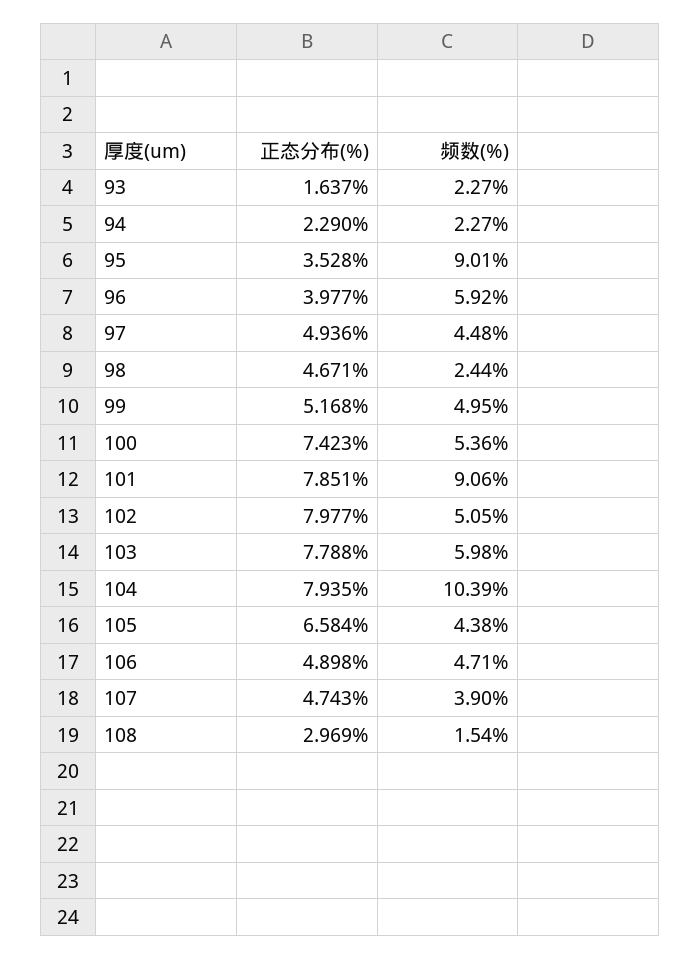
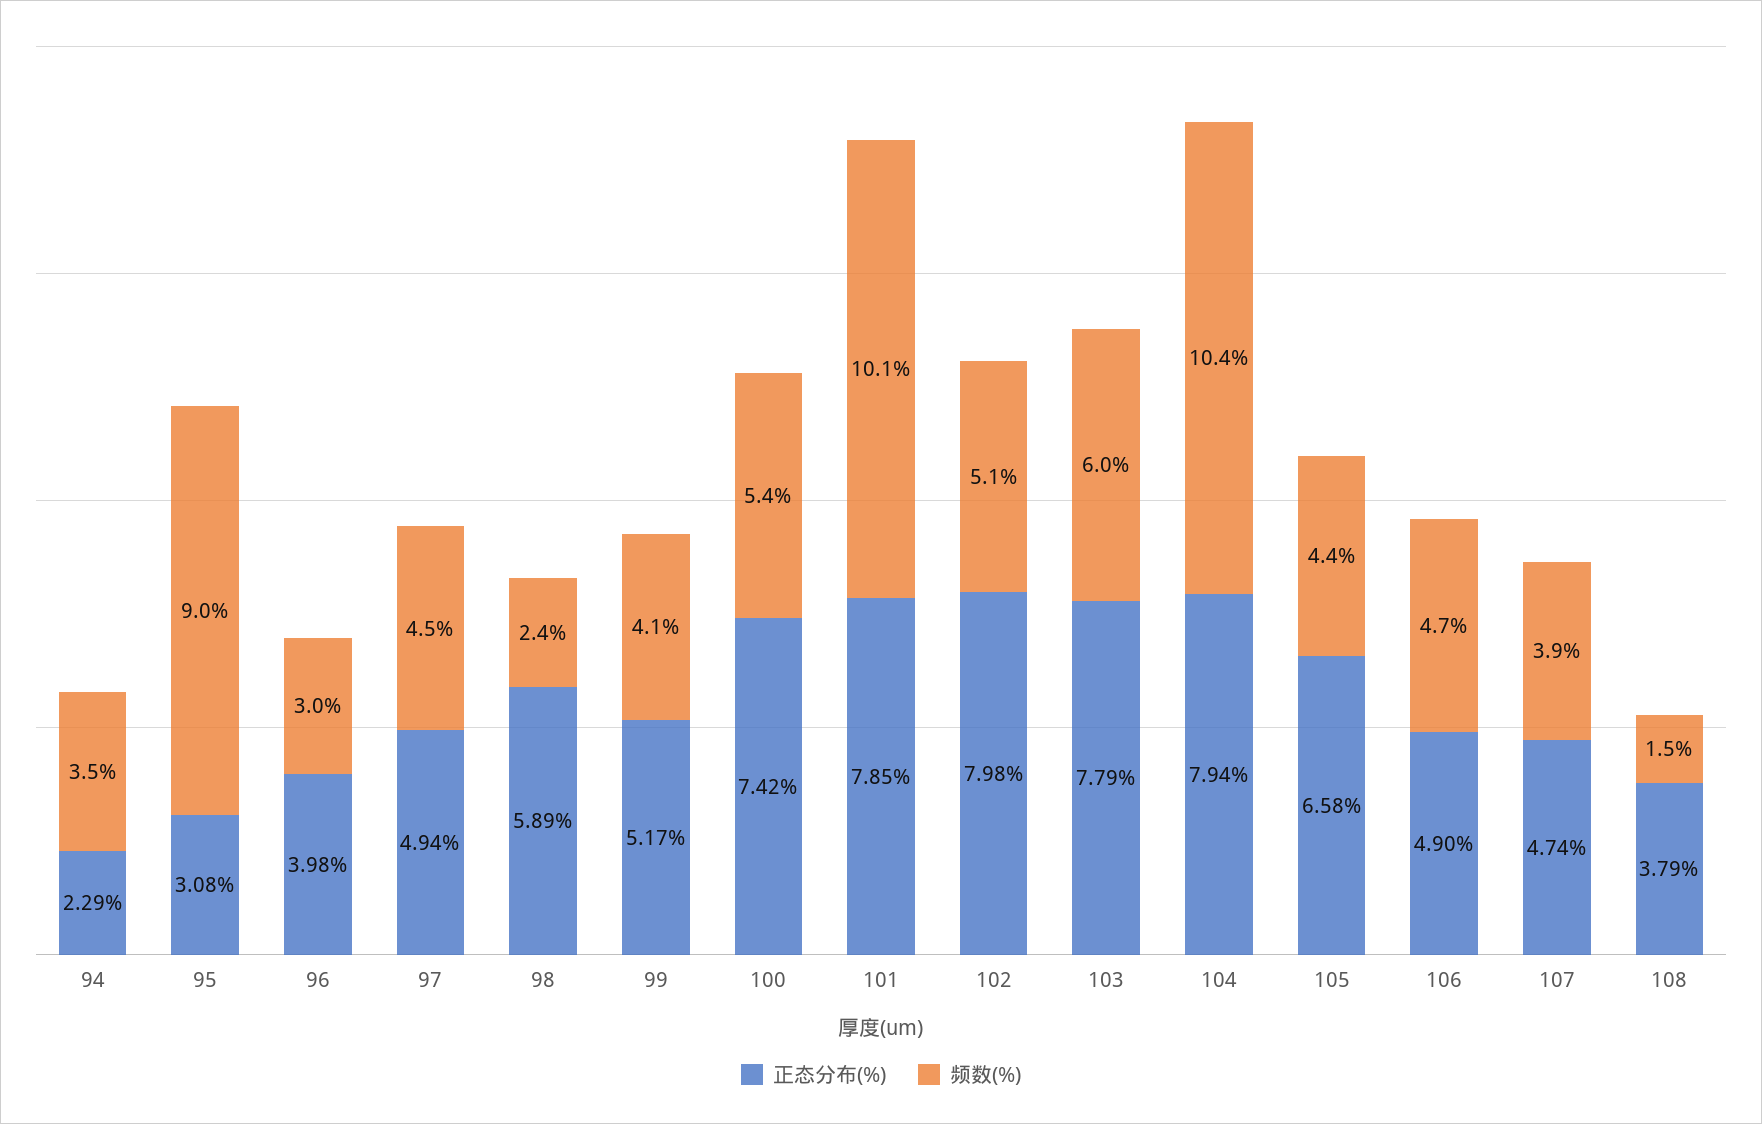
正态分布(%), 93: 1.637 -> none
频数(%), 93: 2.27 -> none
频数(%), 94: 2.27 -> 3.5
正态分布(%), 95: 3.528 -> 3.08
频数(%), 96: 5.92 -> 3
正态分布(%), 98: 4.671 -> 5.89
频数(%), 99: 4.95 -> 4.1
频数(%), 101: 9.06 -> 10.1
正态分布(%), 108: 2.969 -> 3.79

